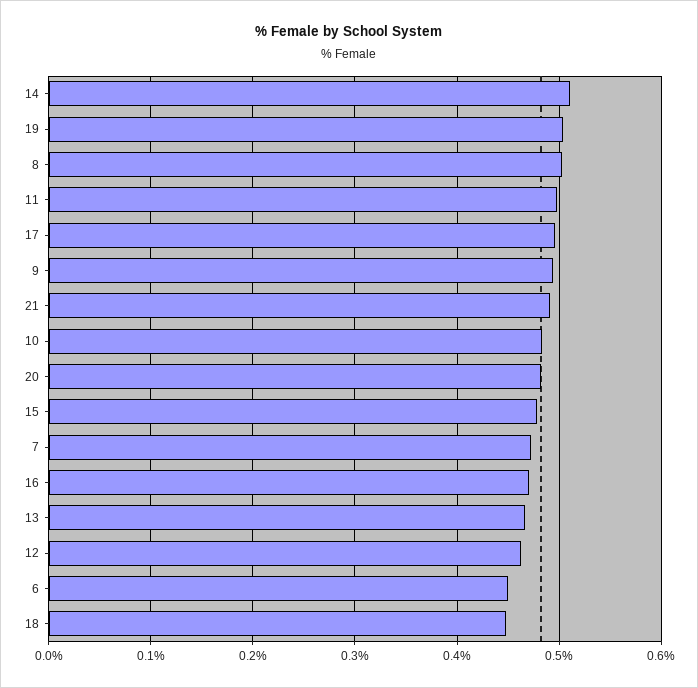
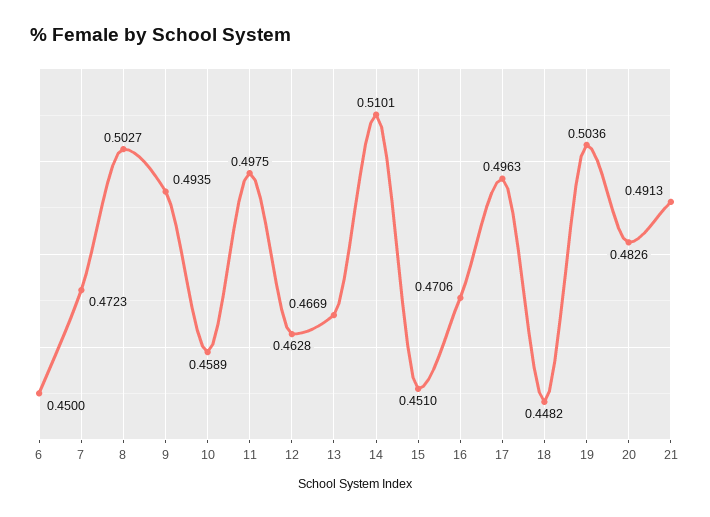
10: 0.48 -> 0.4589
15: 0.48 -> 0.451

